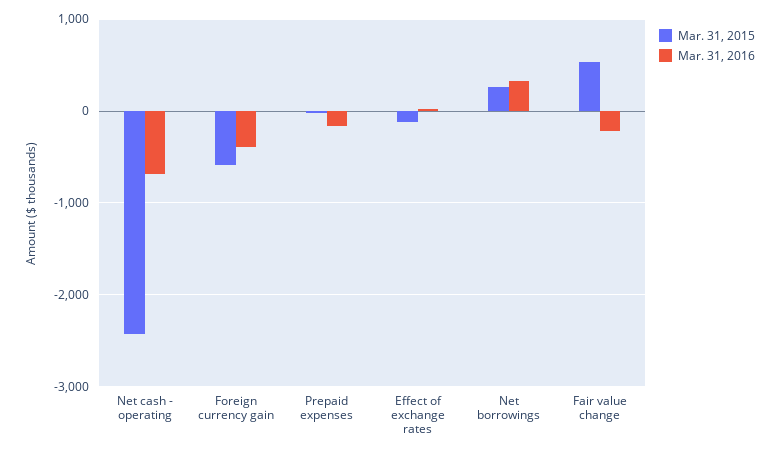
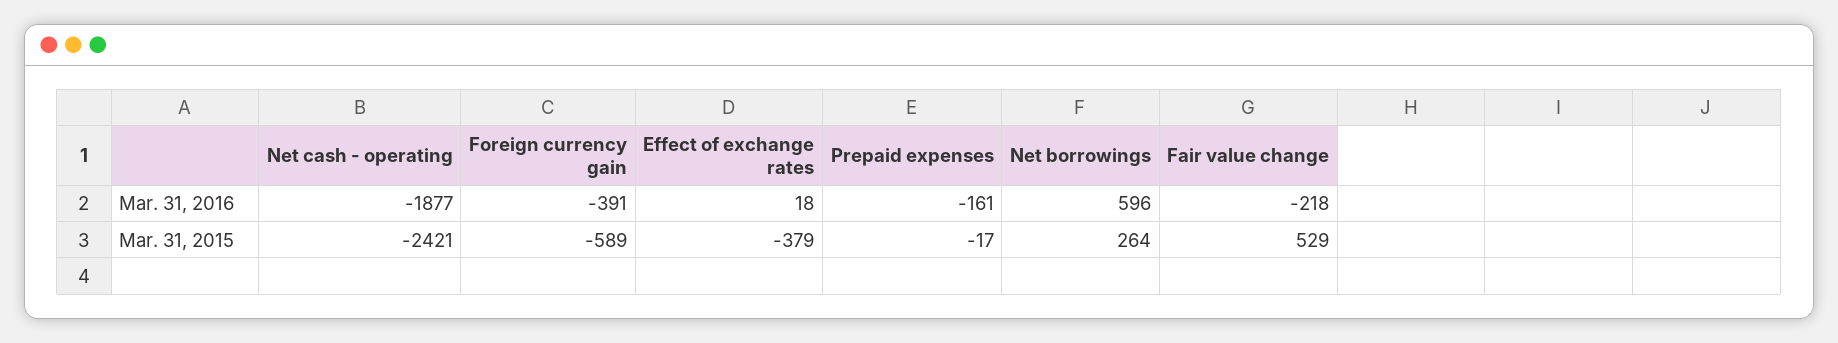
Mar. 31, 2016, Net cash - operating: -700 -> -1877
Mar. 31, 2015, Effect of exchange rates: -100 -> -379
Mar. 31, 2016, Net borrowings: 300 -> 596

